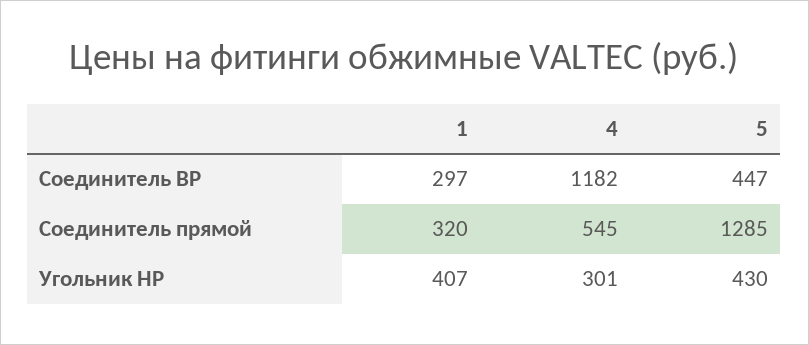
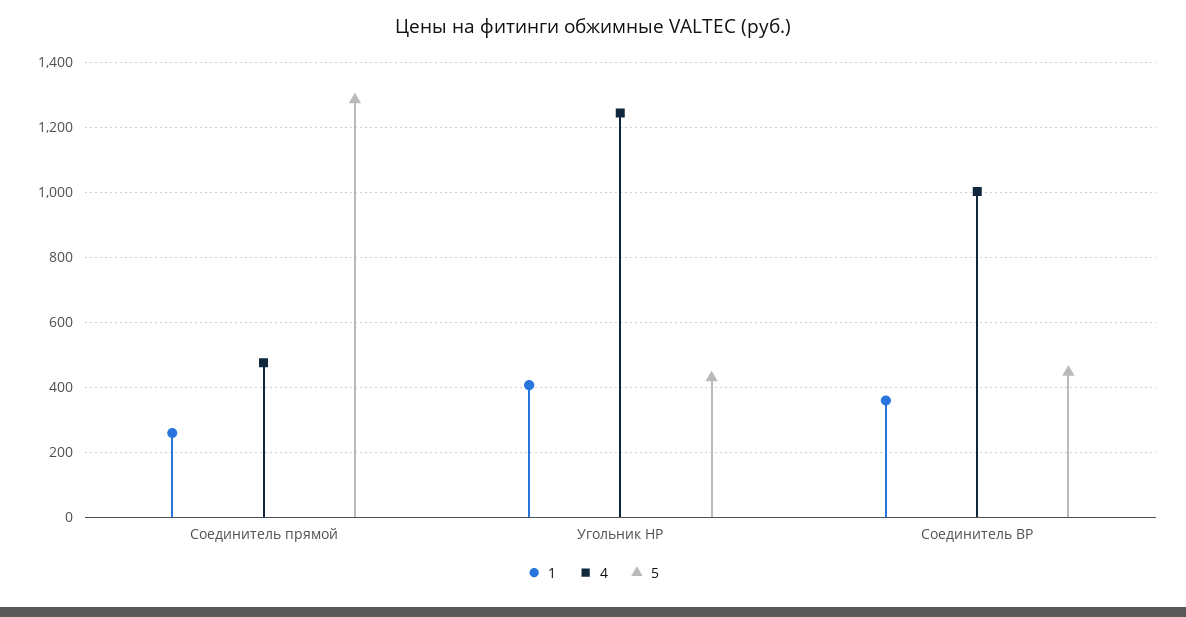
1, Соединитель ВР: 297 -> 360
4, Соединитель ВР: 1182 -> 1000
1, Соединитель прямой: 320 -> 260
4, Соединитель прямой: 545 -> 480
4, Угольник НР: 301 -> 1240

